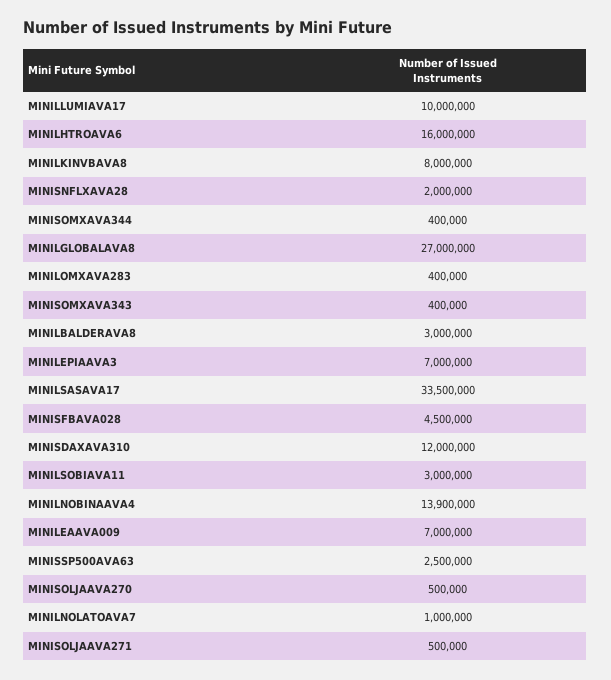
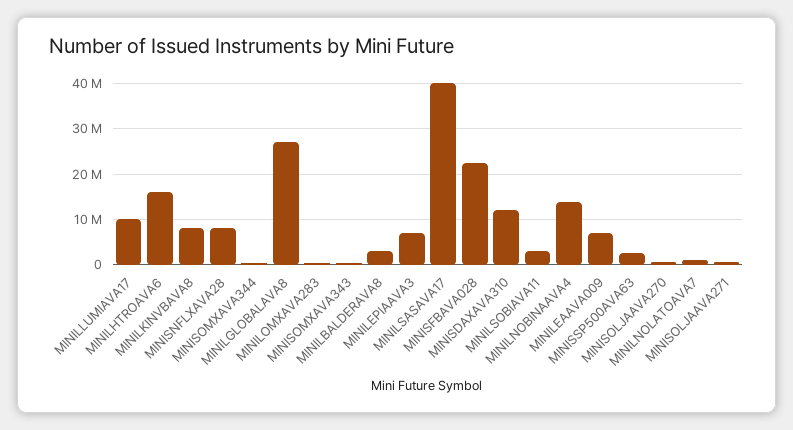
MINISNFLXAVA28: 2000000 -> 8000000
MINILSASAVA17: 33500000 -> 40000000
MINISFBAVA028: 4500000 -> 22000000

